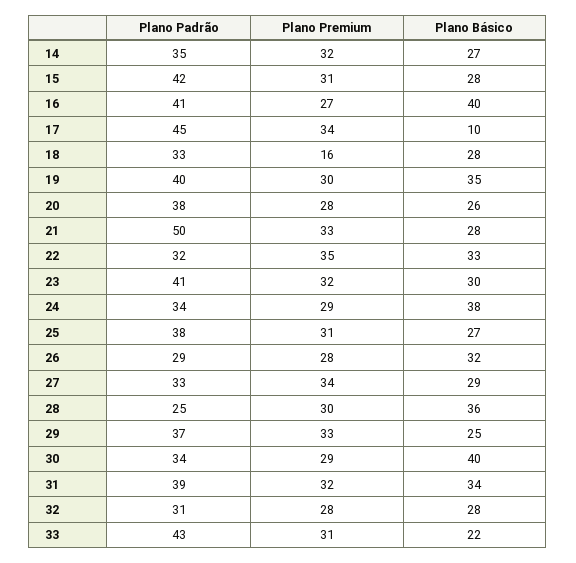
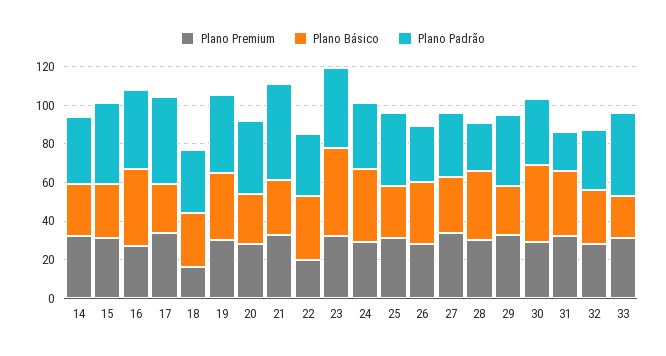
Plano Básico, 17: 10 -> 25
Plano Premium, 22: 35 -> 20
Plano Básico, 23: 30 -> 45
Plano Padrão, 31: 39 -> 20

